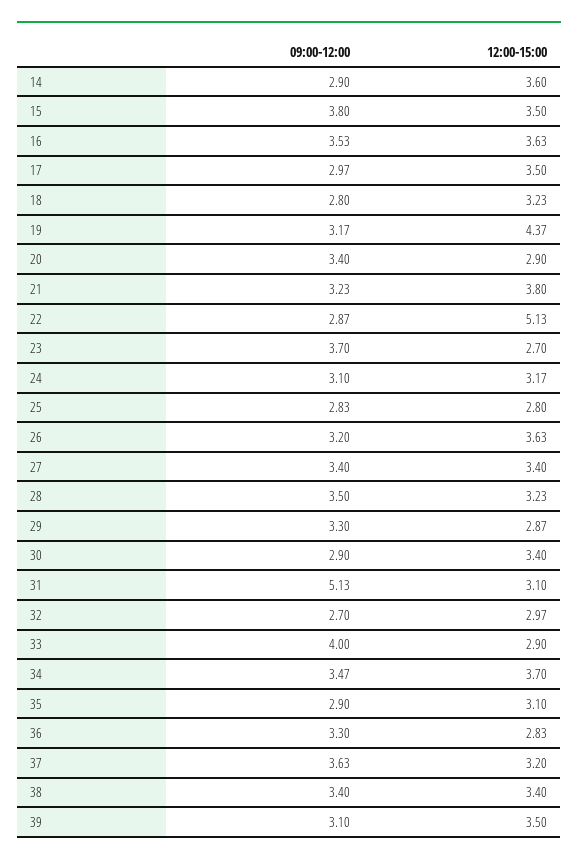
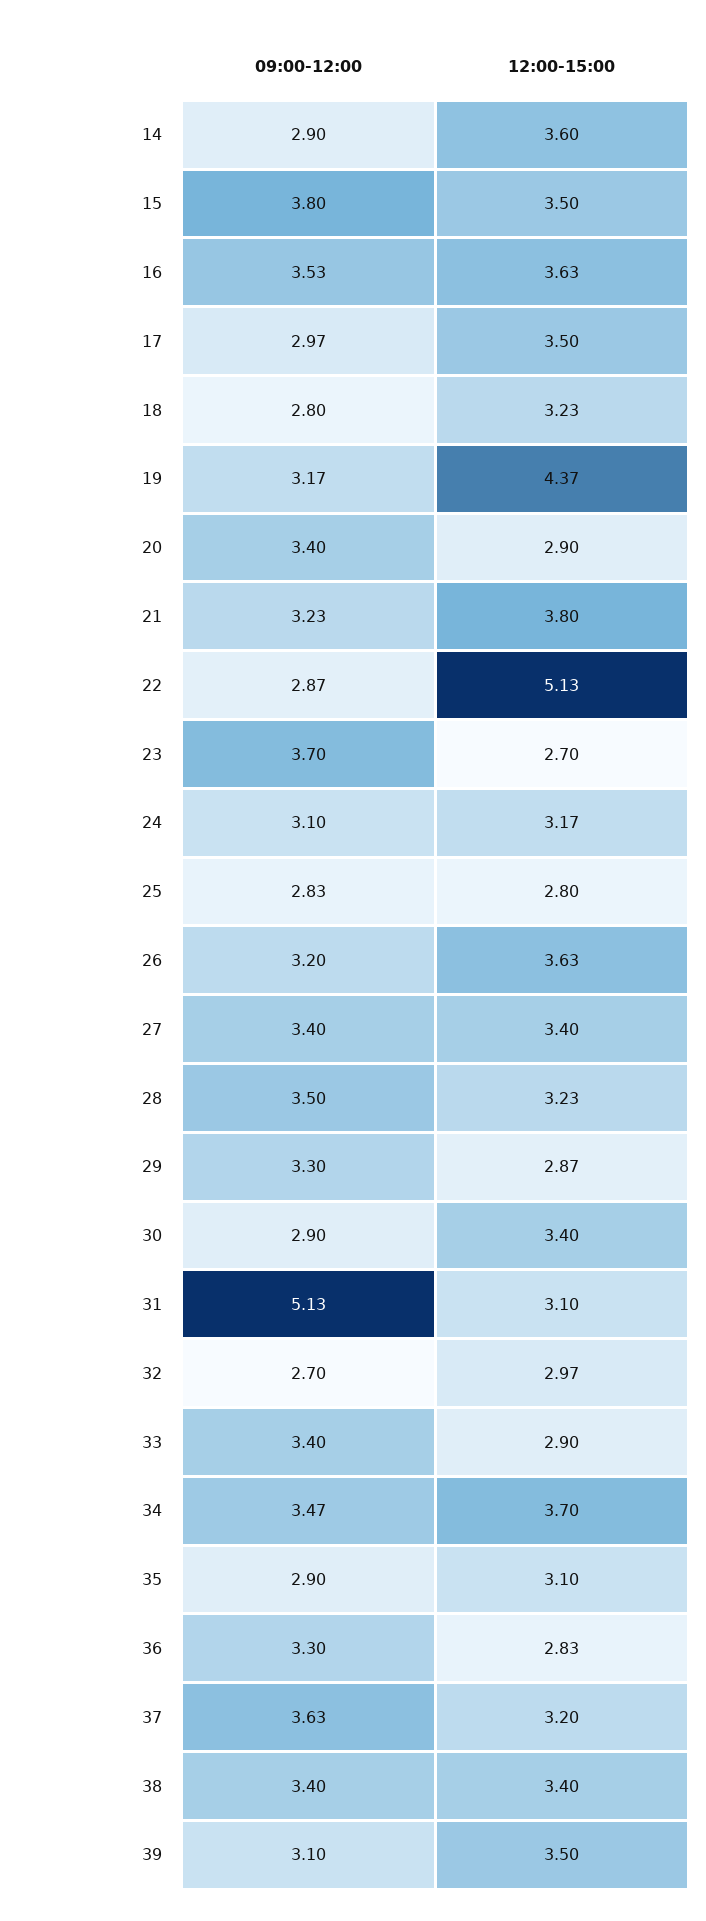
09:00-12:00, 33: 4 -> 3.4

